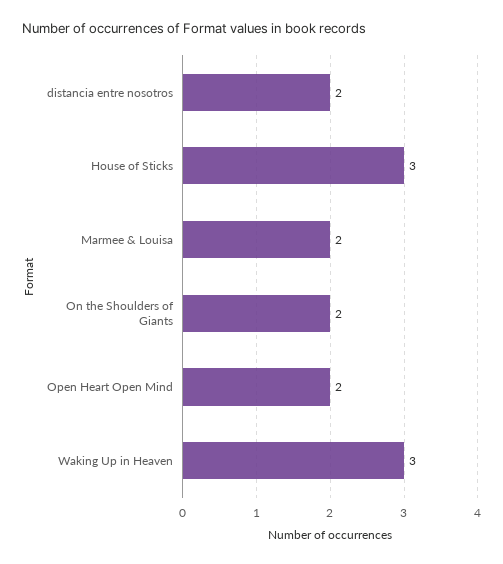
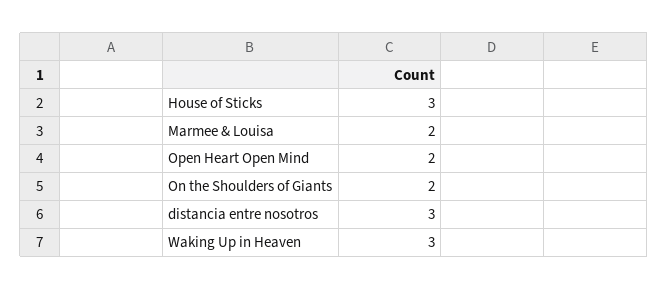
distancia entre nosotros: 2 -> 3

